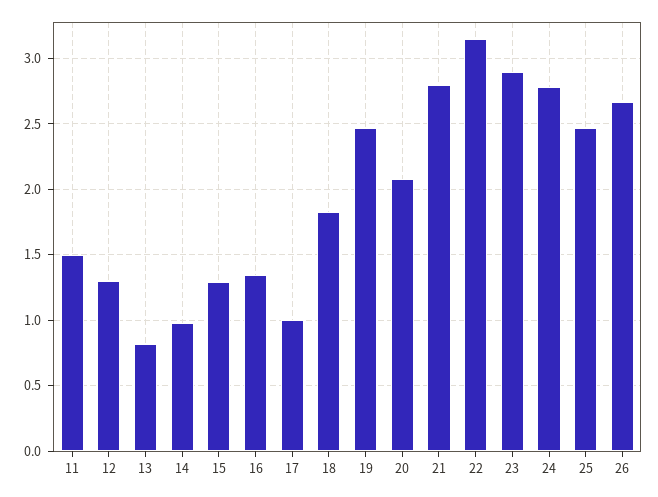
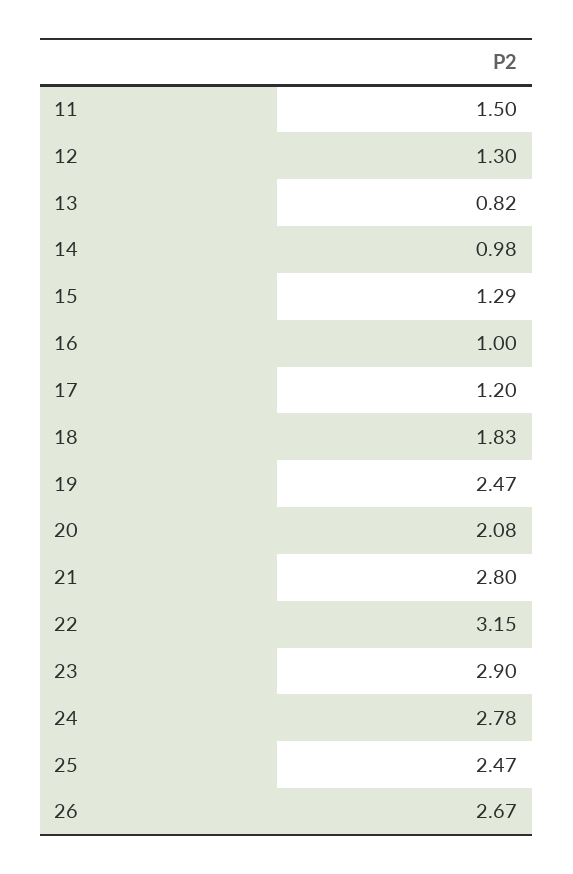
16: 1.35 -> 1
17: 1 -> 1.2

